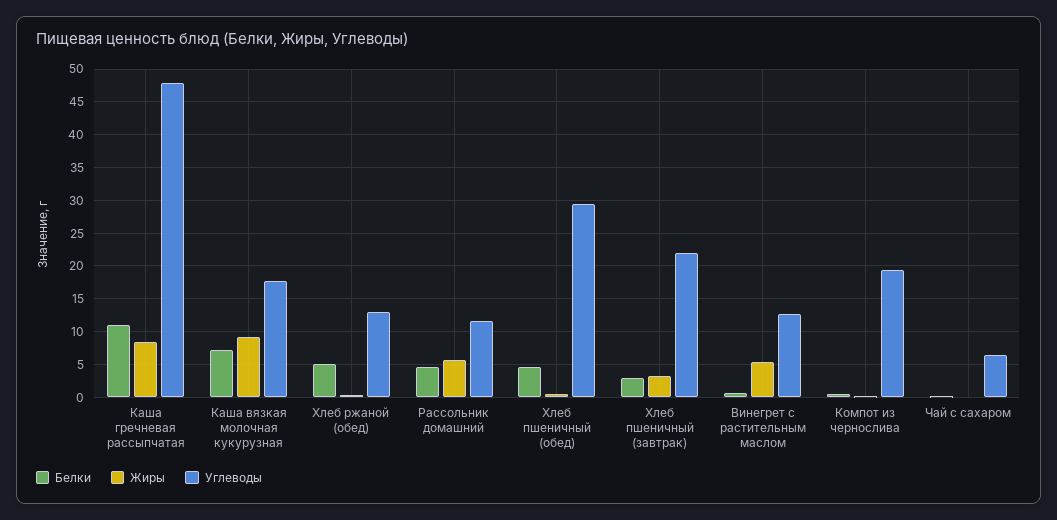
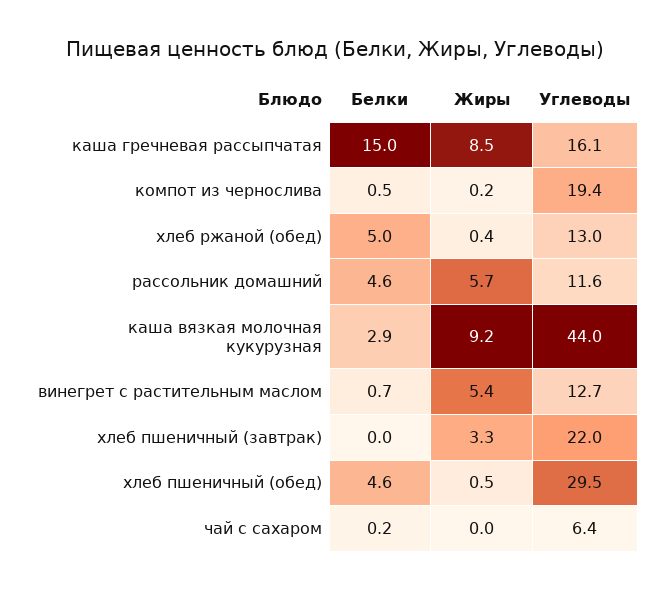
Белки, Каша гречневая рассыпчатая: 11 -> 15
Углеводы, Каша гречневая рассыпчатая: 48 -> 16.1
Белки, Каша вязкая молочная кукурузная: 7 -> 2.9
Углеводы, Каша вязкая молочная кукурузная: 18 -> 44
Белки, Хлеб пшеничный (завтрак): 3 -> 0

